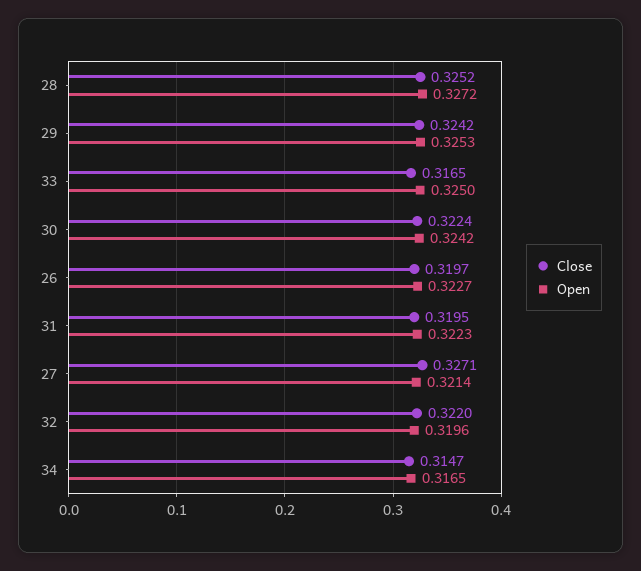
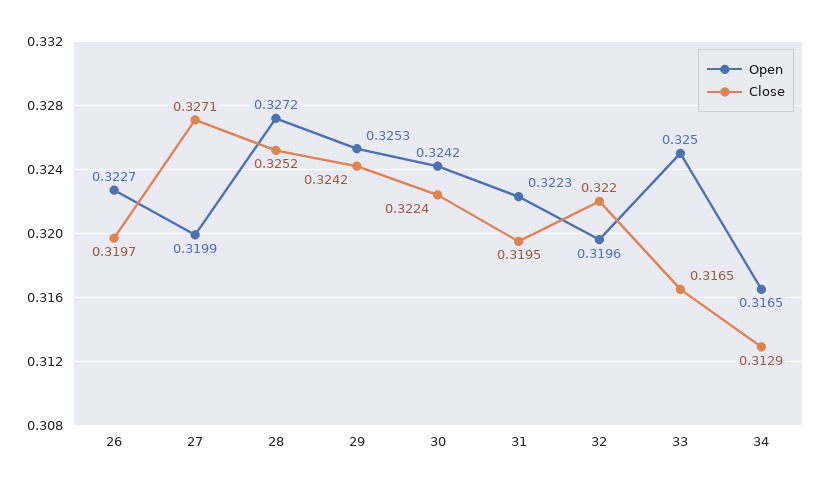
Open, 27: 0.3214 -> 0.3199
Close, 34: 0.3147 -> 0.3129

